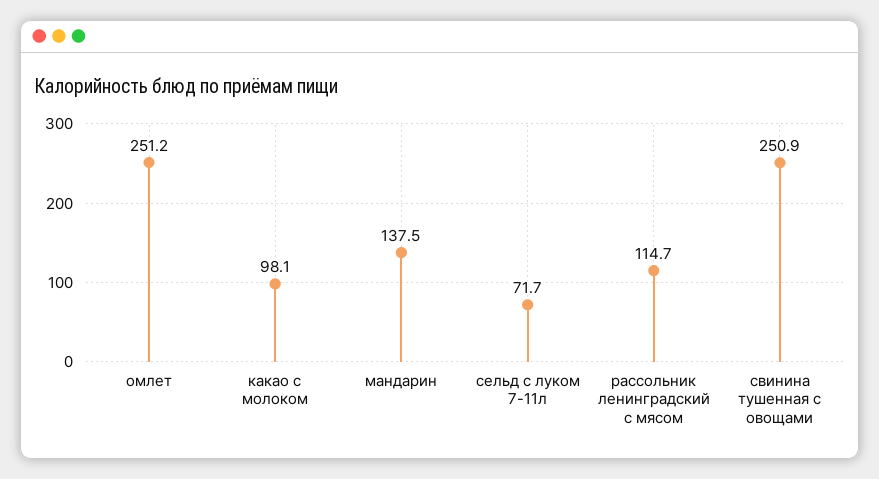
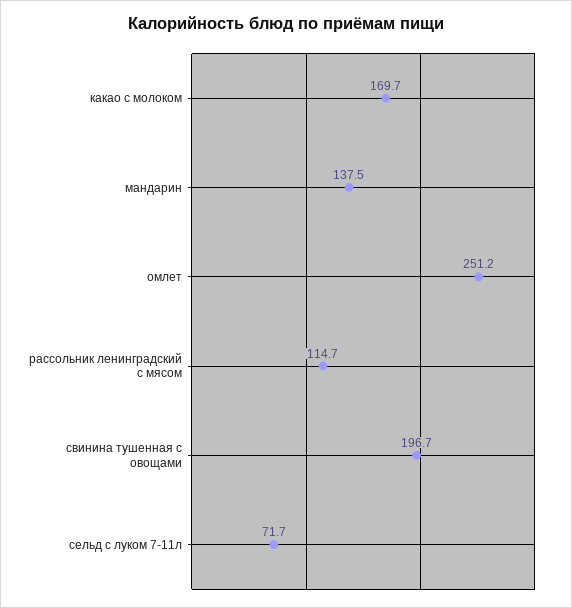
какао с молоком: 98.1 -> 169.7
свинина тушенная с овощами: 250.9 -> 196.7

